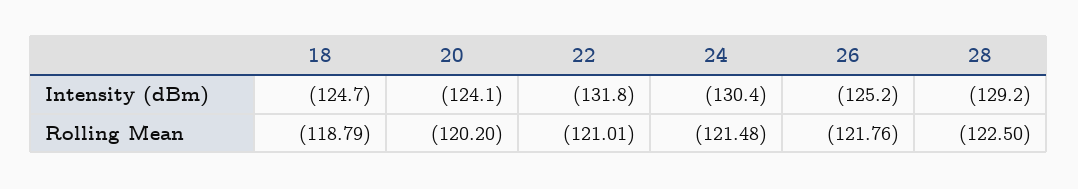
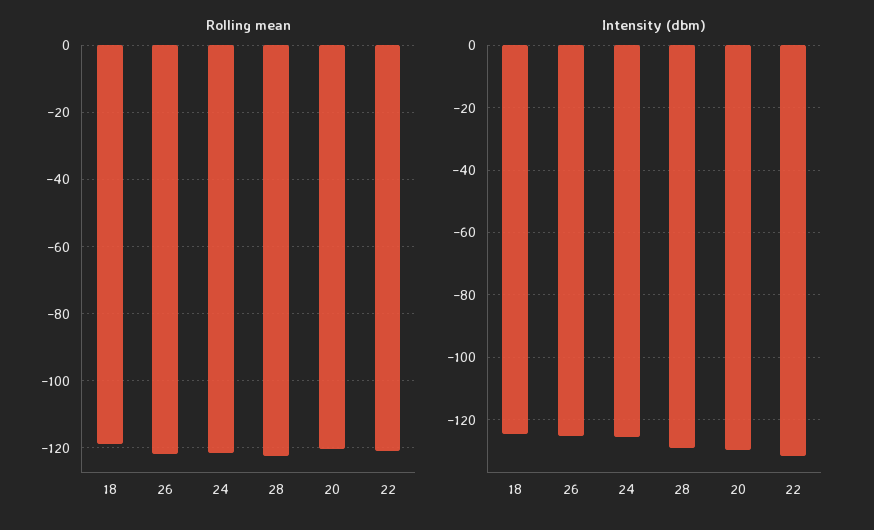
Intensity (dBm), 20: -124.1 -> -130
Intensity (dBm), 24: -130.4 -> -126

